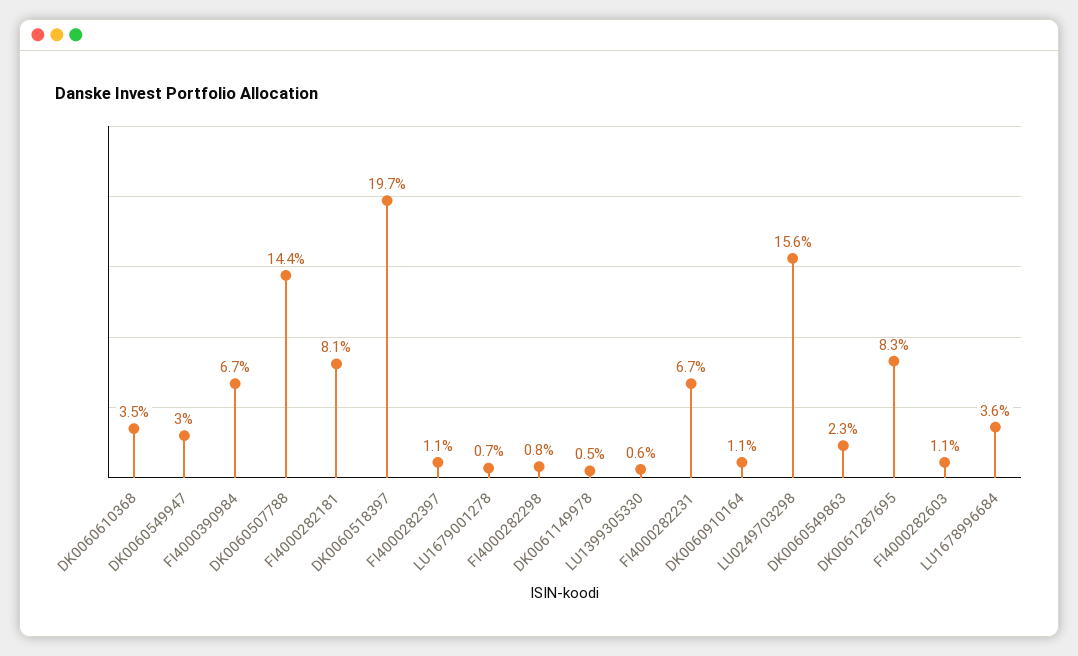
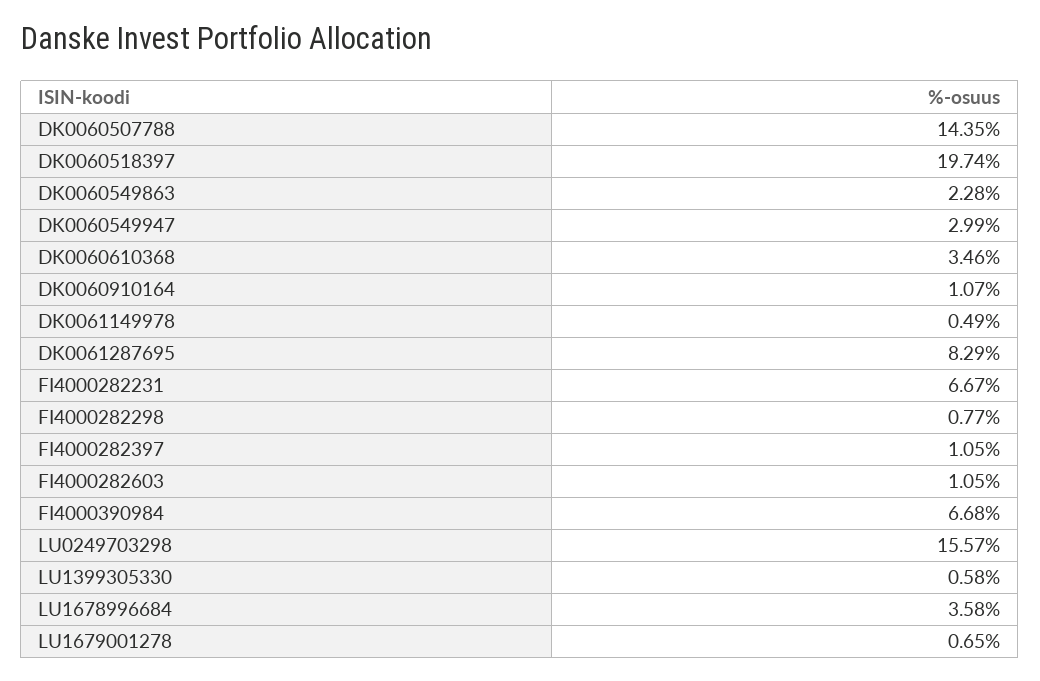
FI4000282181: 8.1 -> none

